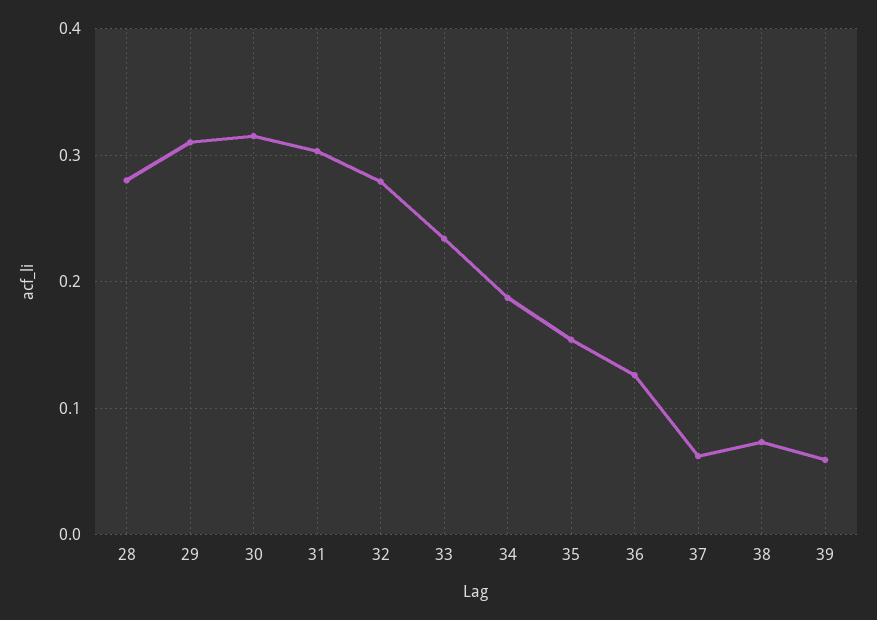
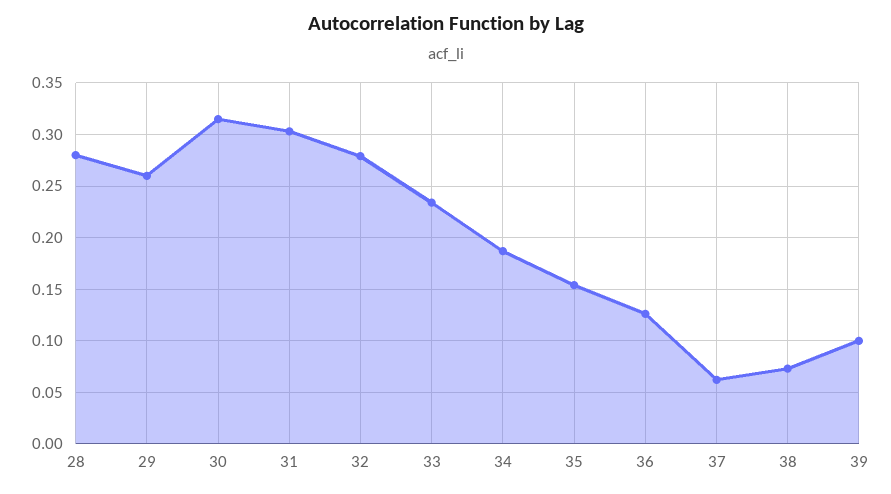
29: 0.31 -> 0.26
39: 0.06 -> 0.1

